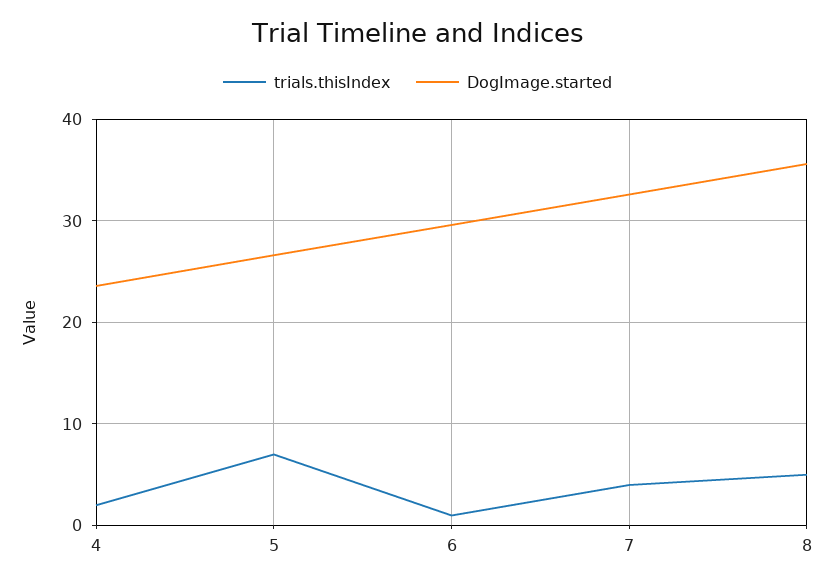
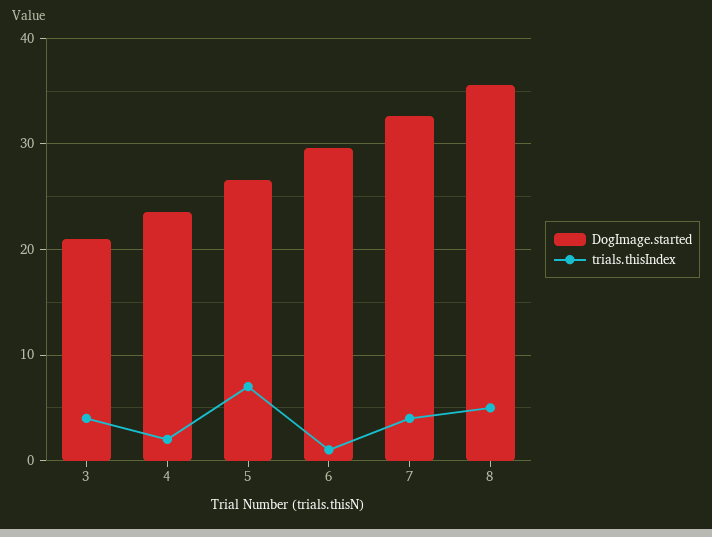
DogImage.started, 3: none -> 21
trials.thisIndex, 3: none -> 4

